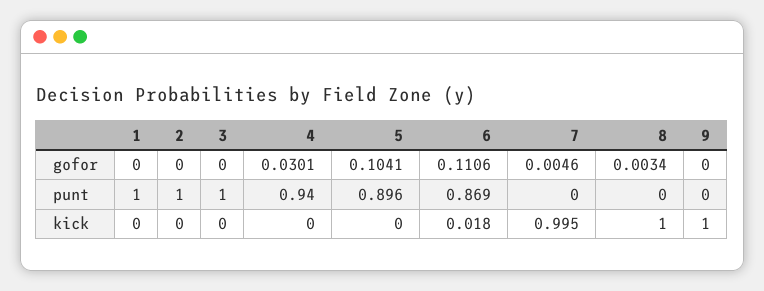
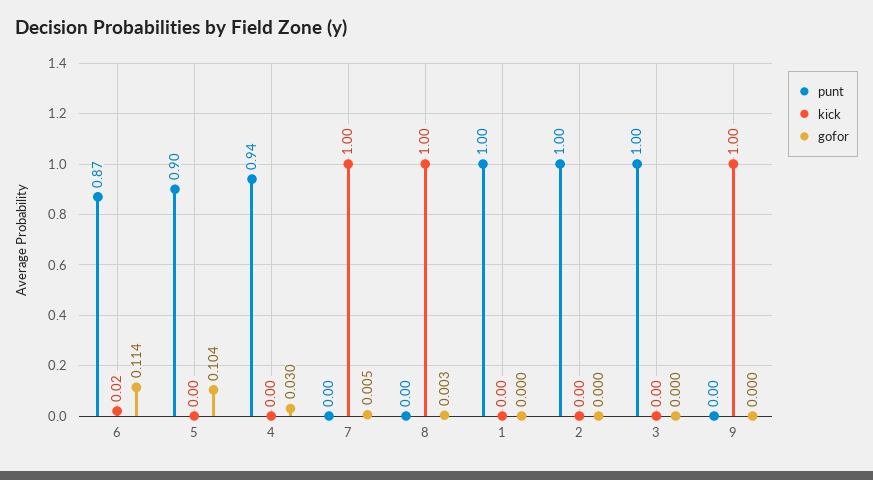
gofor, 6: 0.1106 -> 0.114

